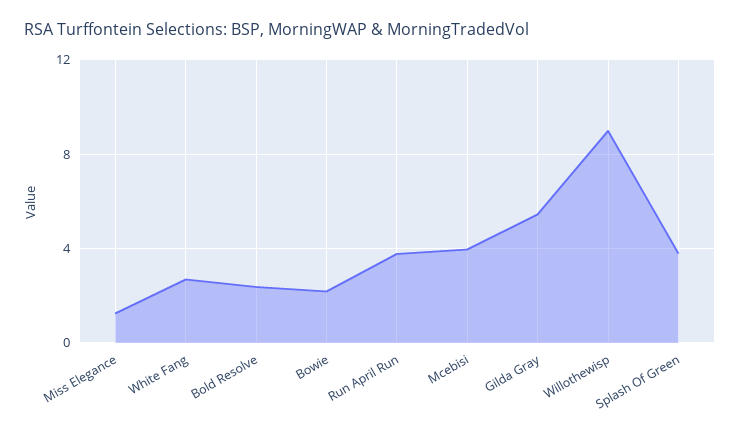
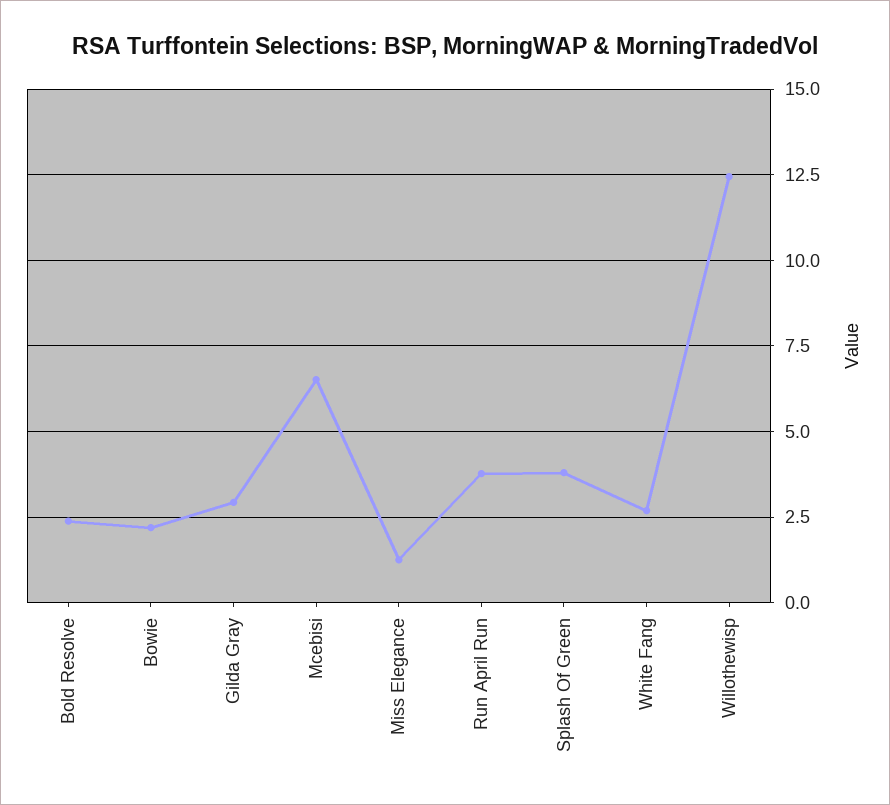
Mcebisi: 4 -> 6.5
Gilda Gray: 5.5 -> 3
Willothewisp: 9 -> 12.5

